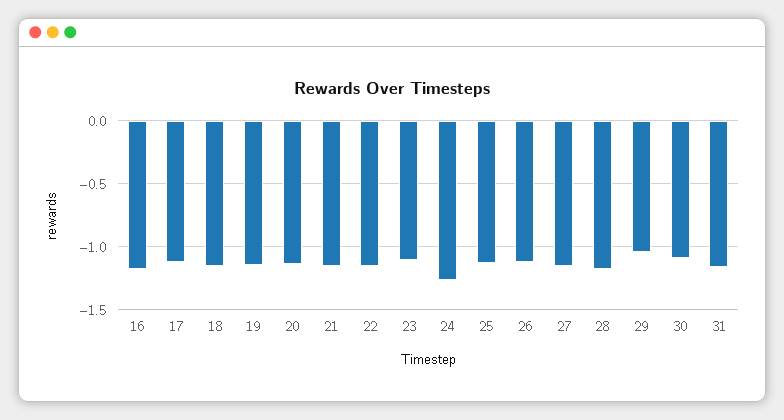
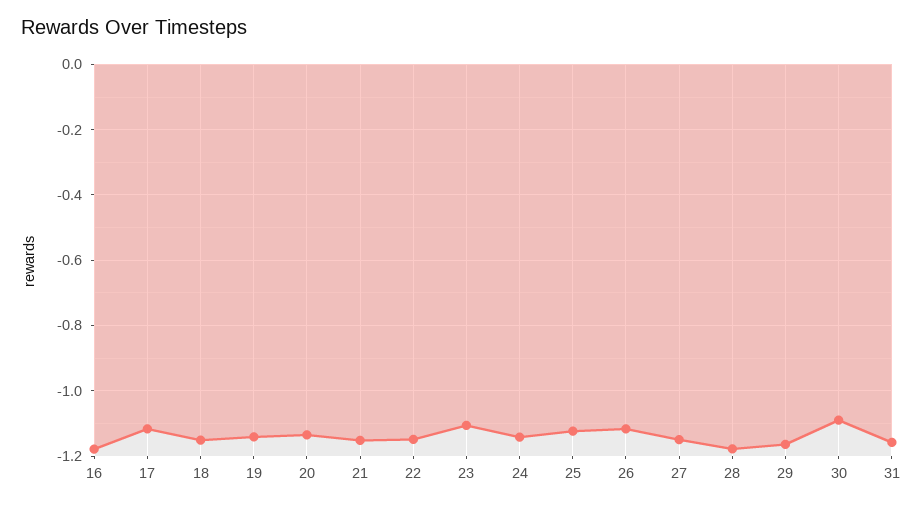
24: -1.25 -> -1.14
29: -1.05 -> -1.16

